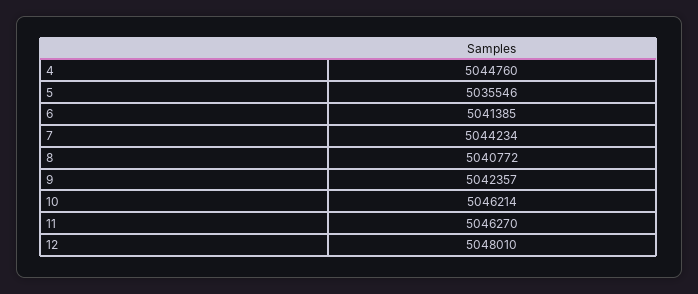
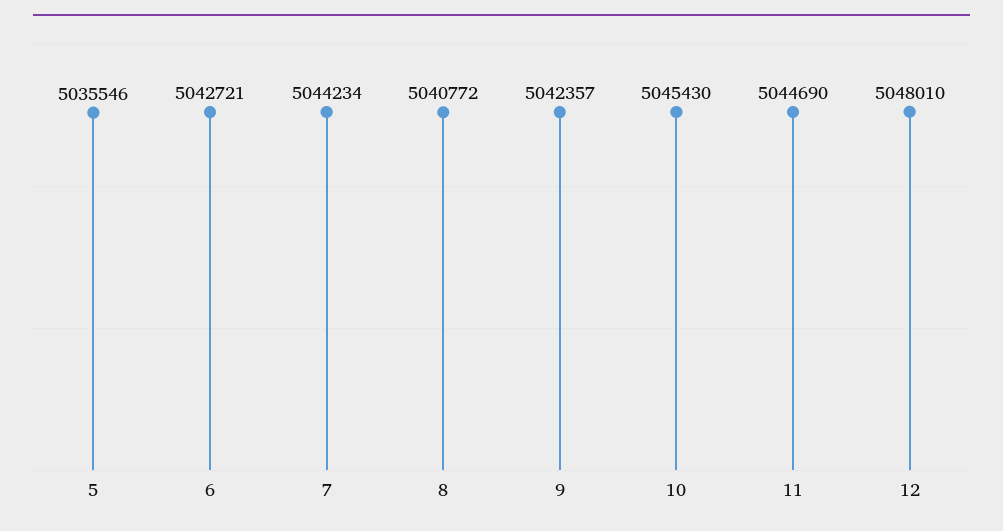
4: 5044760 -> none
6: 5041385 -> 5042721
10: 5046214 -> 5045430
11: 5046270 -> 5044690

